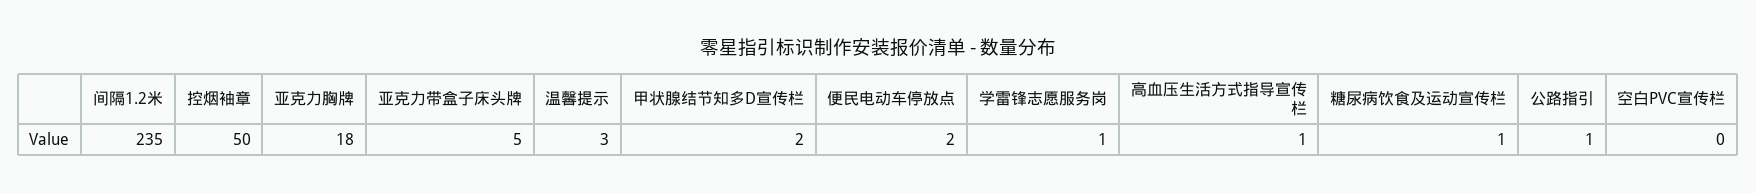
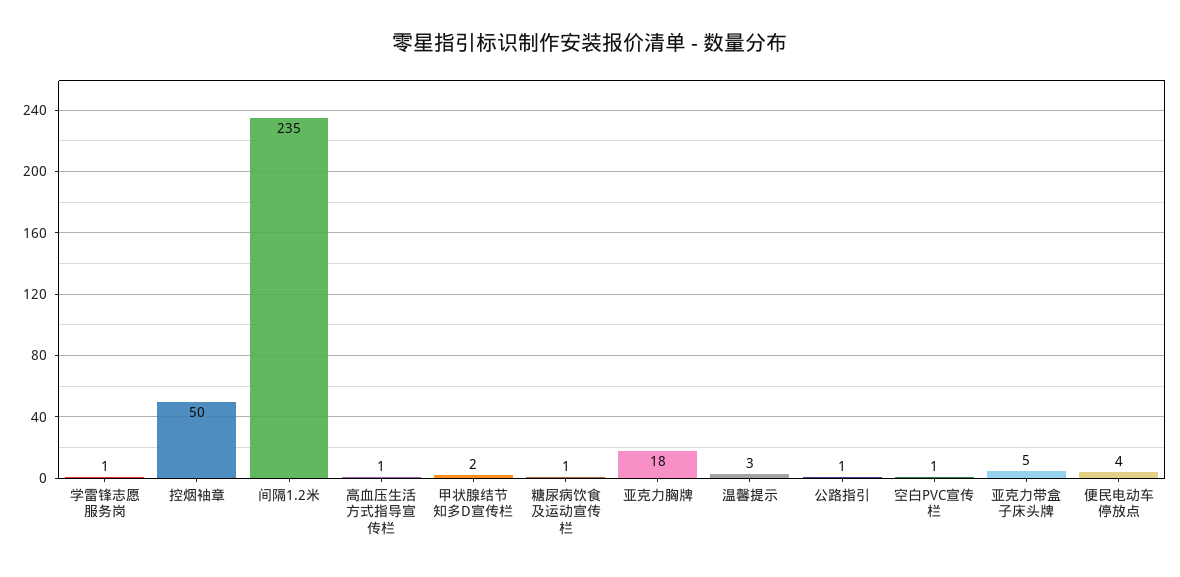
便民电动车停放点: 2 -> 4
空白PVC宣传栏: 0 -> 1

